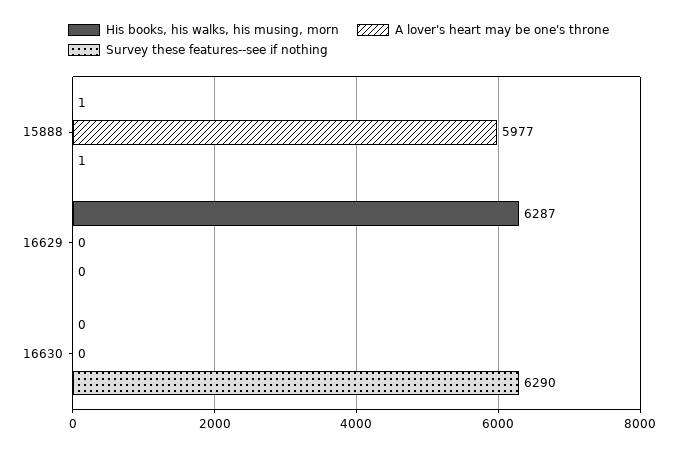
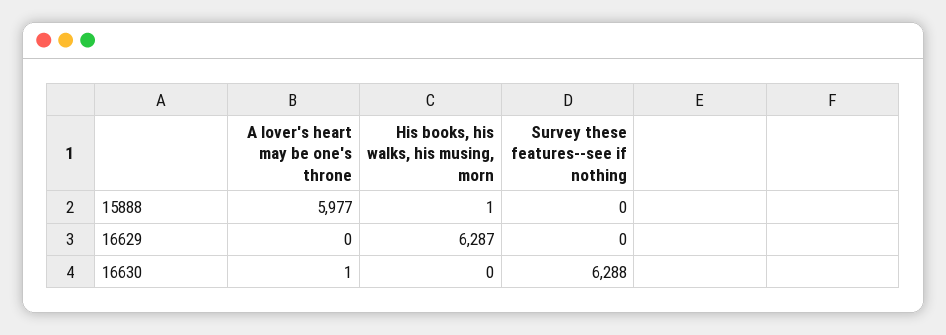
Survey these features--see if nothing, 15888: 1 -> 0
A lover's heart may be one's throne, 16630: 0 -> 1
Survey these features--see if nothing, 16630: 6290 -> 6288

